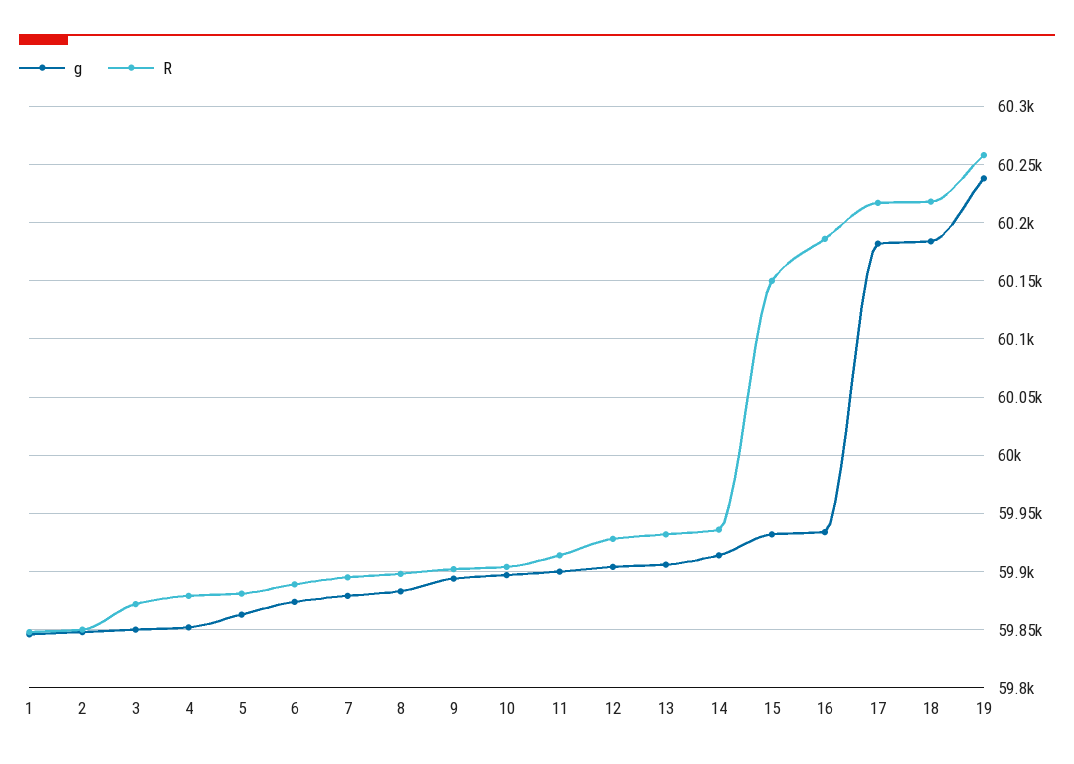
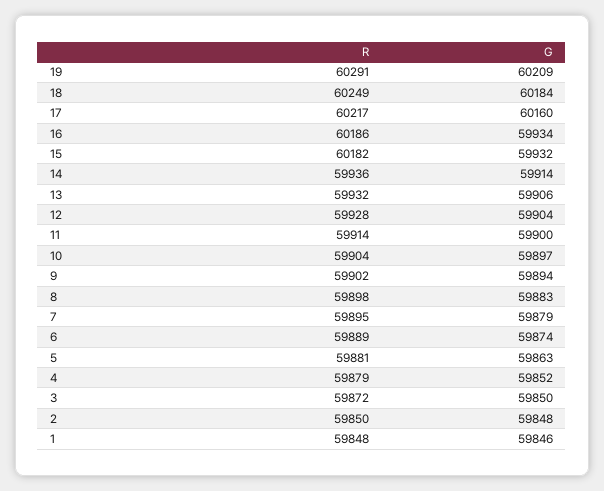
R, 15: 60150 -> 60182
g, 17: 60180 -> 60160
R, 18: 60220 -> 60249
g, 19: 60240 -> 60209
R, 19: 60260 -> 60291

